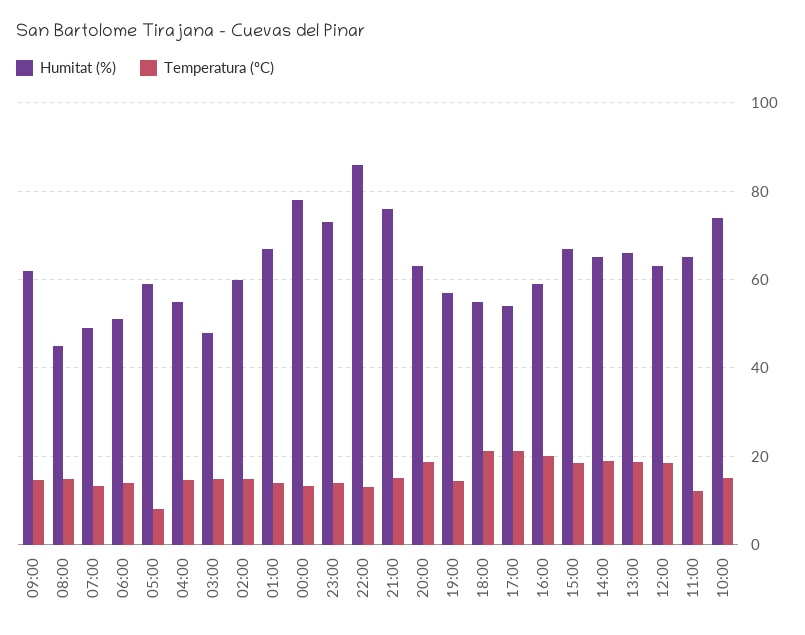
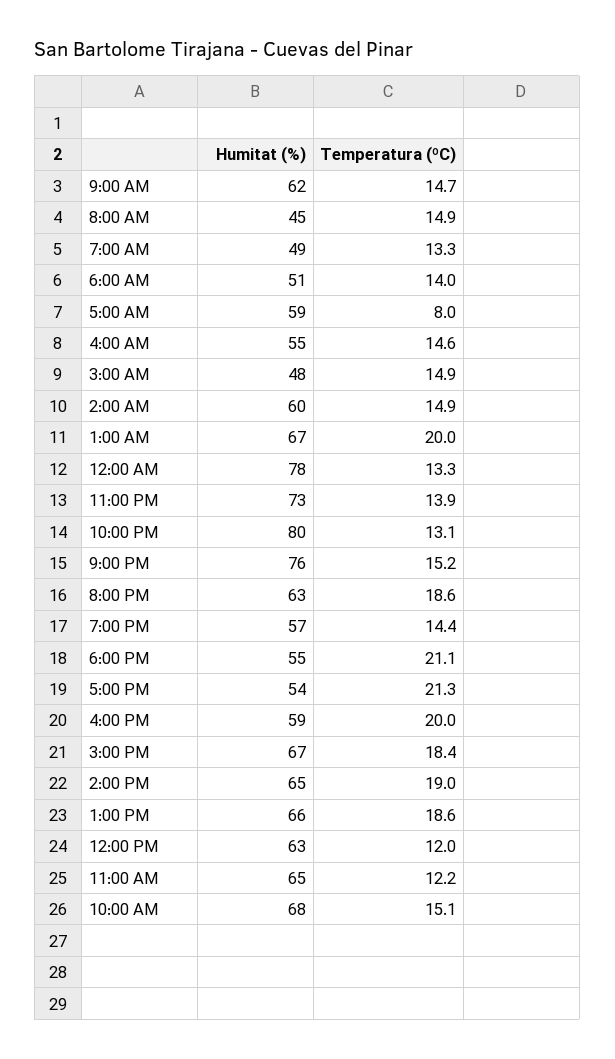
Temperatura (ºC), 01:00: 14 -> 20
Humitat (%), 22:00: 86 -> 80
Temperatura (ºC), 12:00: 18 -> 12
Humitat (%), 10:00: 74 -> 68

